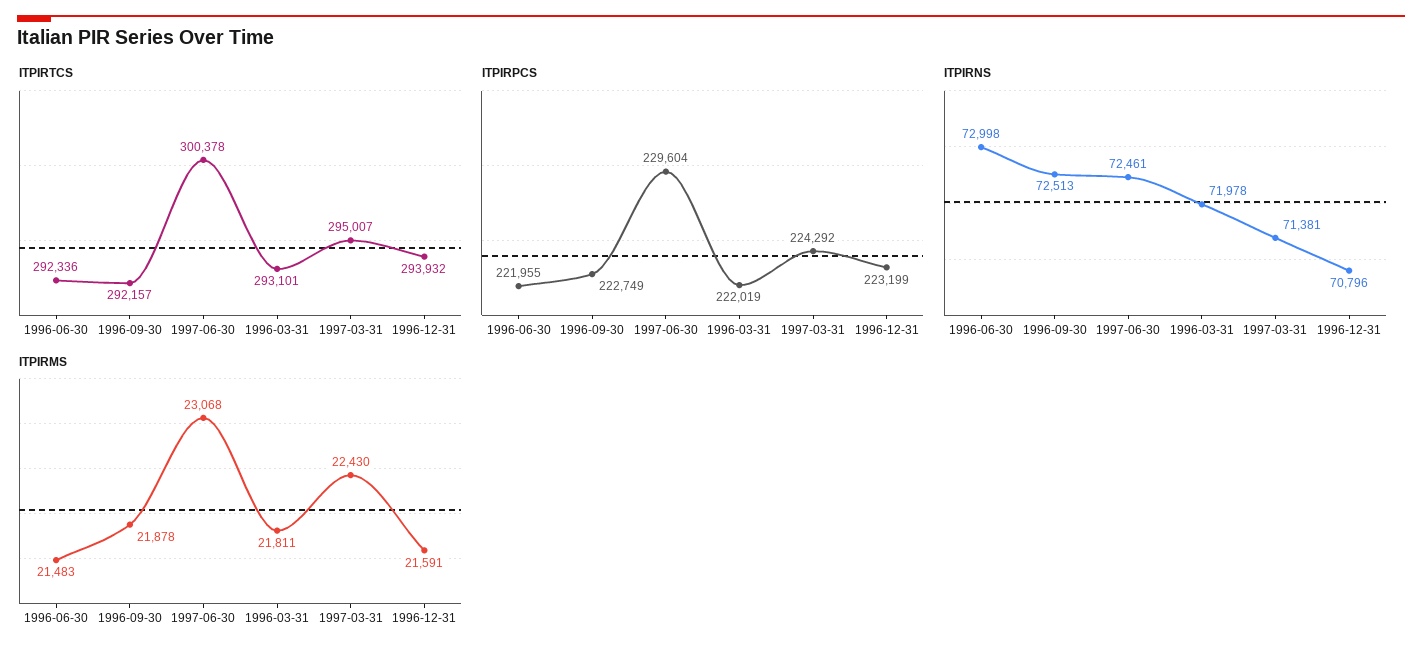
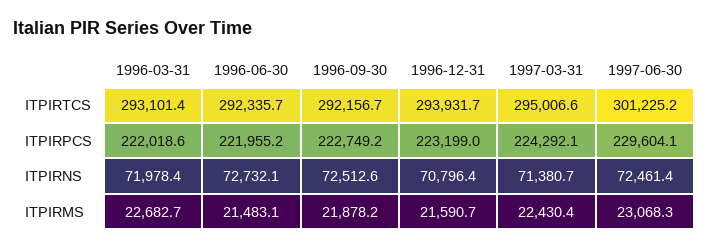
ITPIRTCS, 1997-06-30: 300378 -> 301225.2
ITPIRNS, 1996-06-30: 72998 -> 72732.1
ITPIRMS, 1996-03-31: 21811 -> 22682.7

